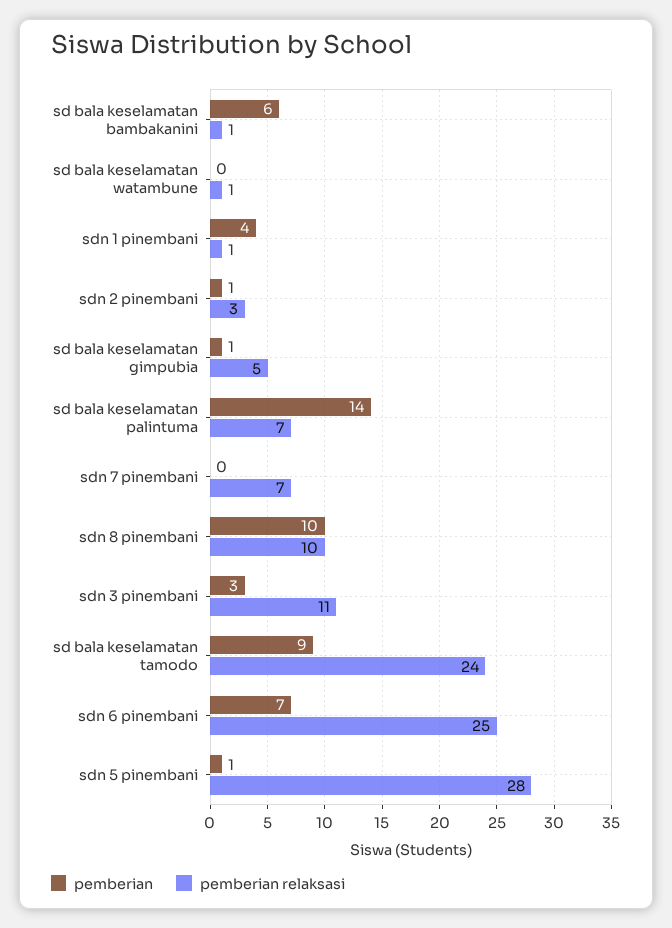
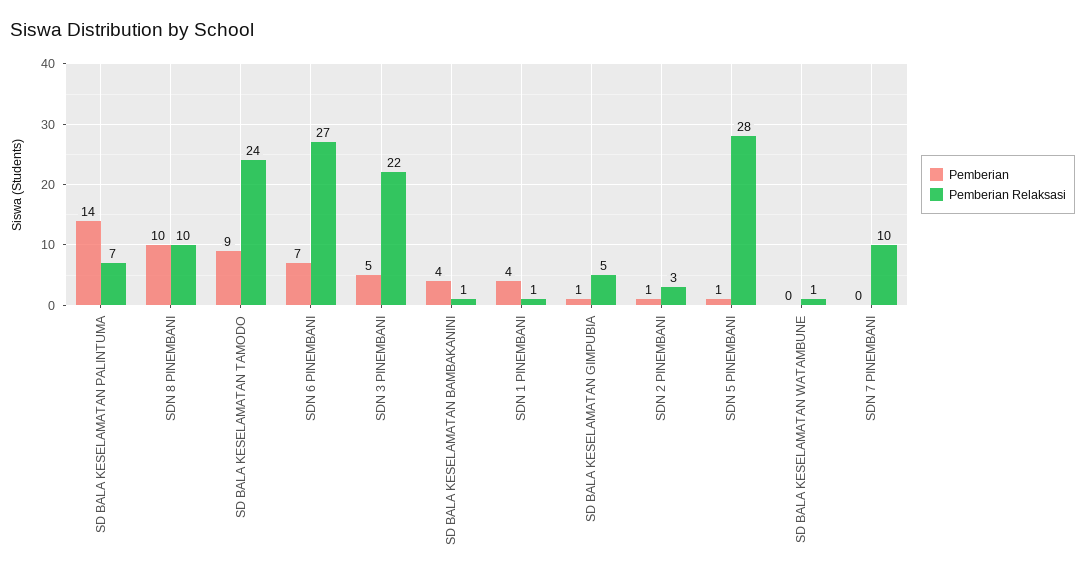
pemberian, sd bala keselamatan bambakanini: 6 -> 4
pemberian relaksasi, sdn 7 pinembani: 7 -> 10
pemberian, sdn 3 pinembani: 3 -> 5
pemberian relaksasi, sdn 3 pinembani: 11 -> 22
pemberian relaksasi, sdn 6 pinembani: 25 -> 27

